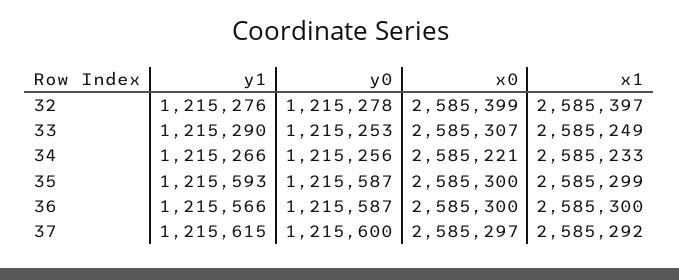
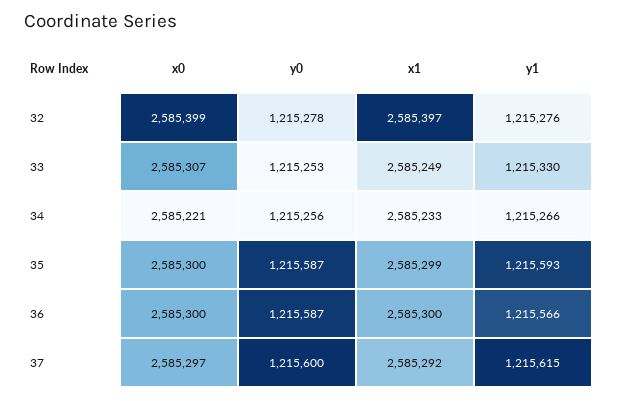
y1, 33: 1215290 -> 1215330

